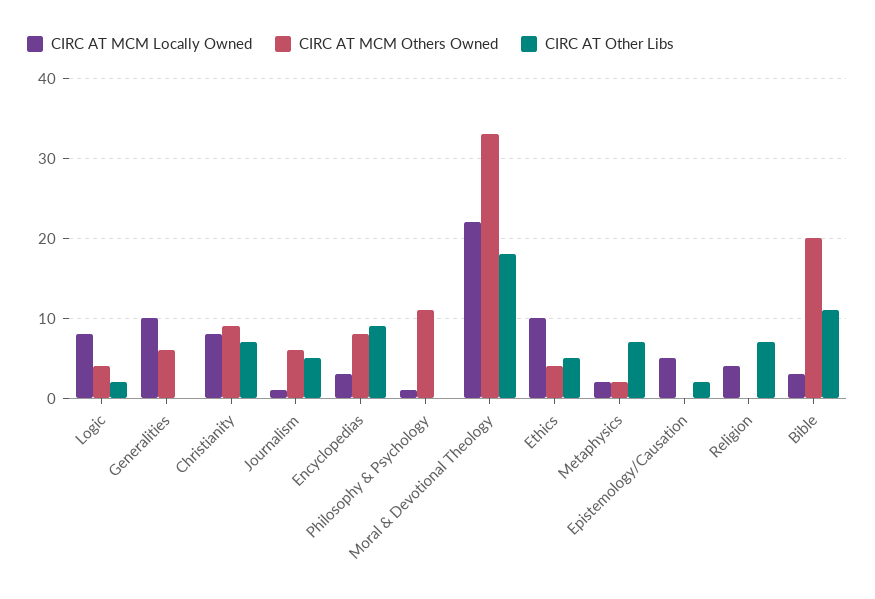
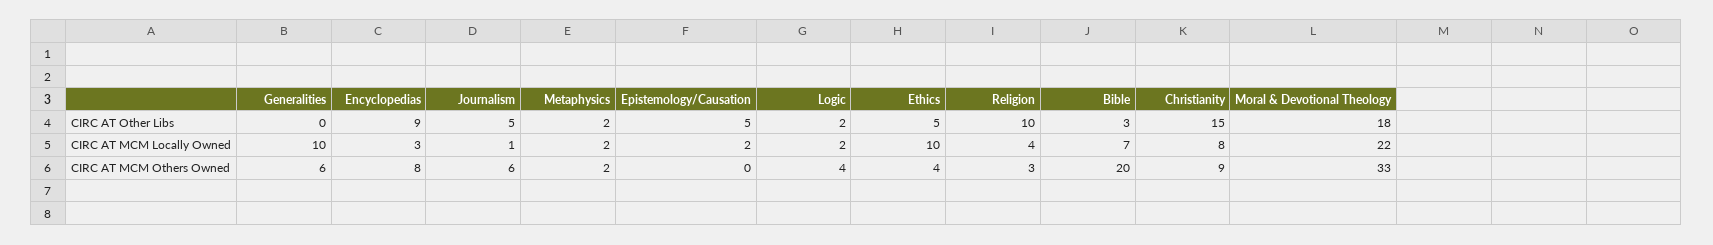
CIRC AT MCM Locally Owned, Logic: 8 -> 2
CIRC AT Other Libs, Christianity: 7 -> 15
CIRC AT MCM Locally Owned, Philosophy & Psychology: 1 -> none
CIRC AT MCM Others Owned, Philosophy & Psychology: 11 -> none
CIRC AT Other Libs, Philosophy & Psychology: 0 -> none
CIRC AT Other Libs, Metaphysics: 7 -> 2
CIRC AT MCM Locally Owned, Epistemology/Causation: 5 -> 2
CIRC AT Other Libs, Epistemology/Causation: 2 -> 5
CIRC AT MCM Others Owned, Religion: 0 -> 3
CIRC AT Other Libs, Religion: 7 -> 10
CIRC AT MCM Locally Owned, Bible: 3 -> 7
CIRC AT Other Libs, Bible: 11 -> 3

